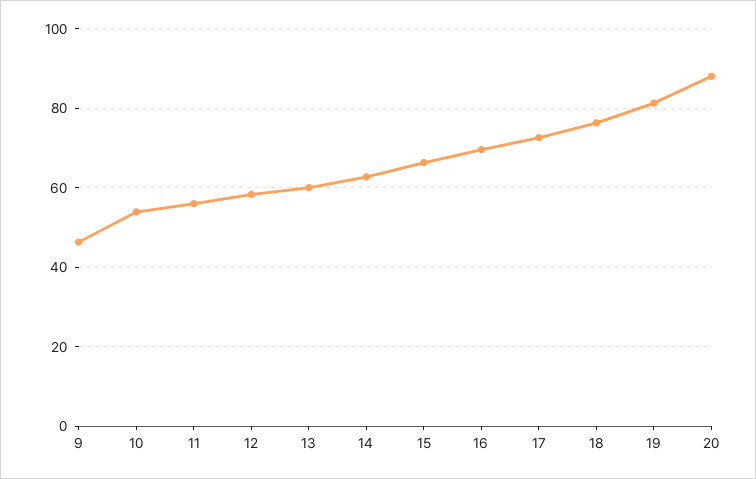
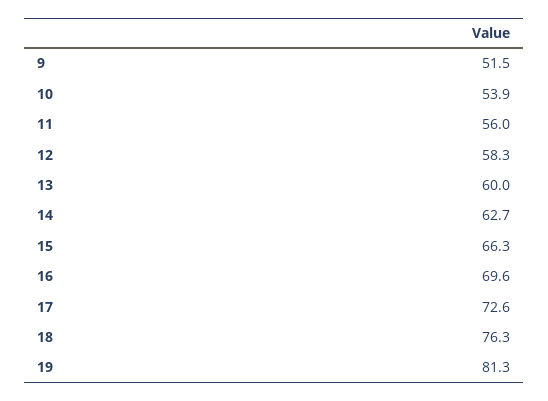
9: 46 -> 51.5
20: 88 -> none

